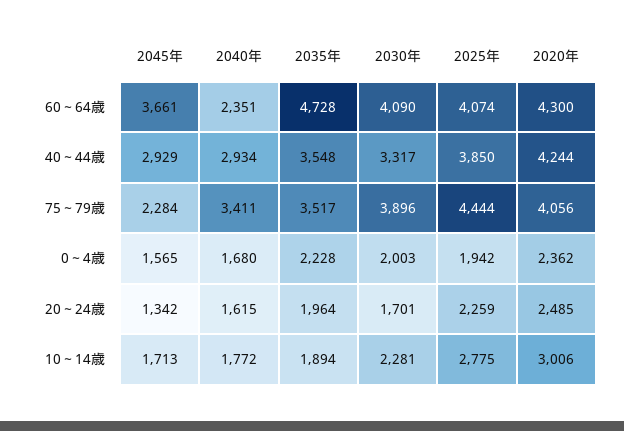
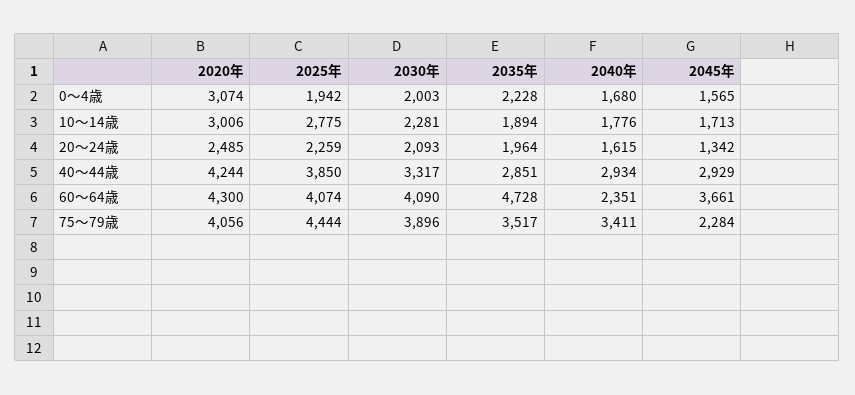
2035年, 40～44歳: 3548 -> 2851
2020年, 0～4歳: 2362 -> 3074
2030年, 20～24歳: 1701 -> 2093
2040年, 10～14歳: 1772 -> 1776

